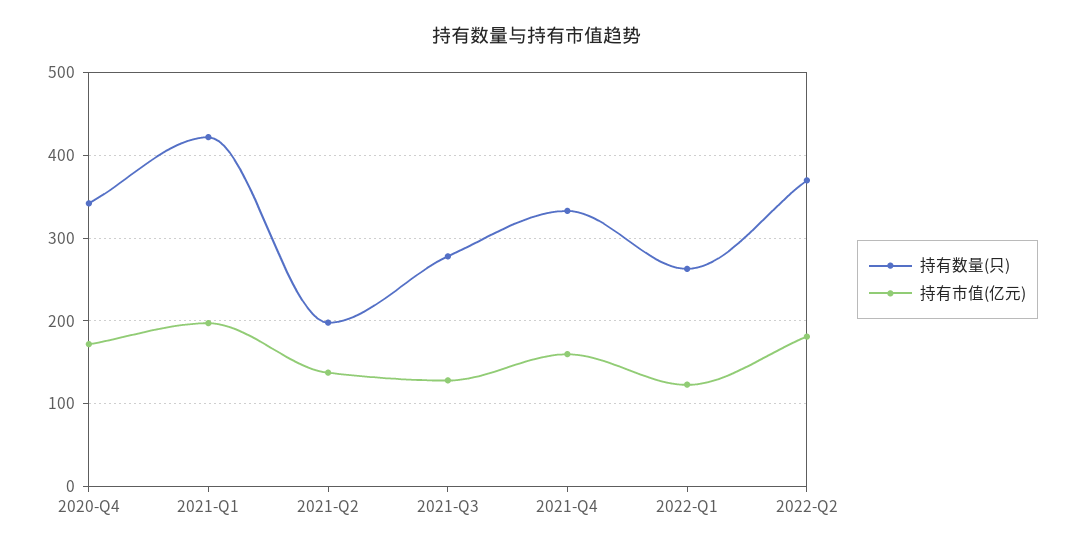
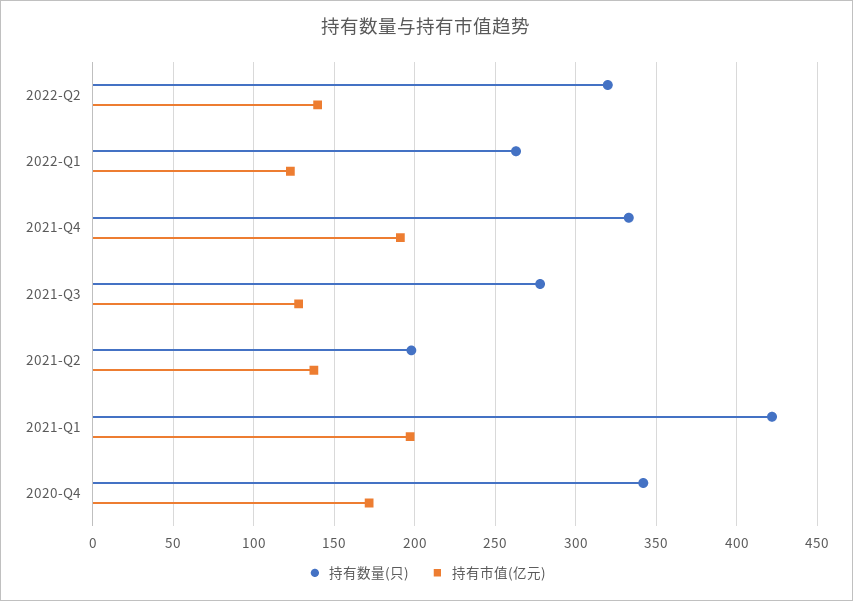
持有市值(亿元), 2021-Q4: 160 -> 190
持有数量(只), 2022-Q2: 370 -> 320
持有市值(亿元), 2022-Q2: 180 -> 140

